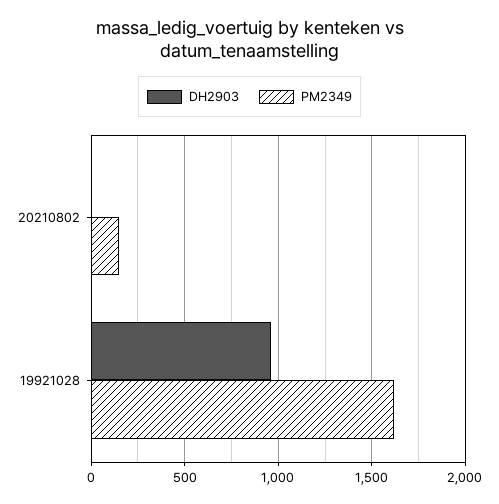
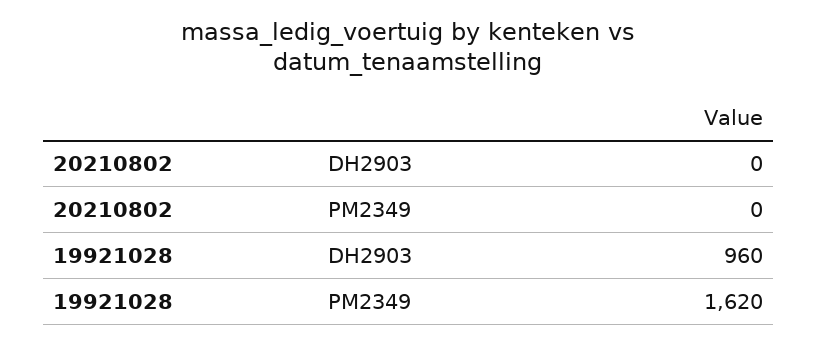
PM2349, 20210802: 150 -> 0

